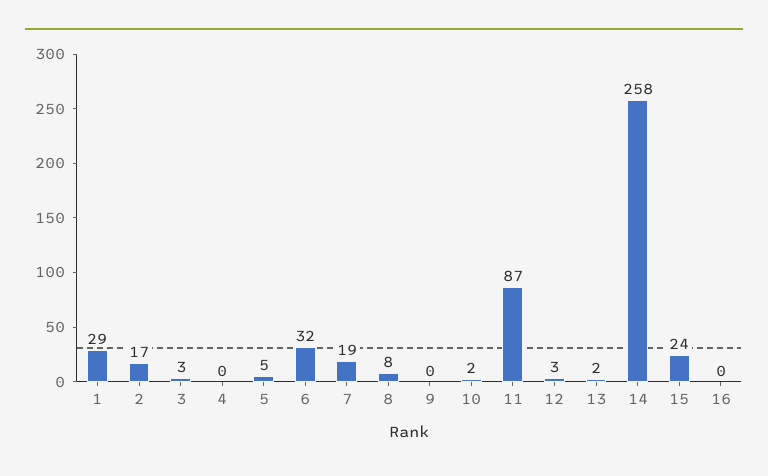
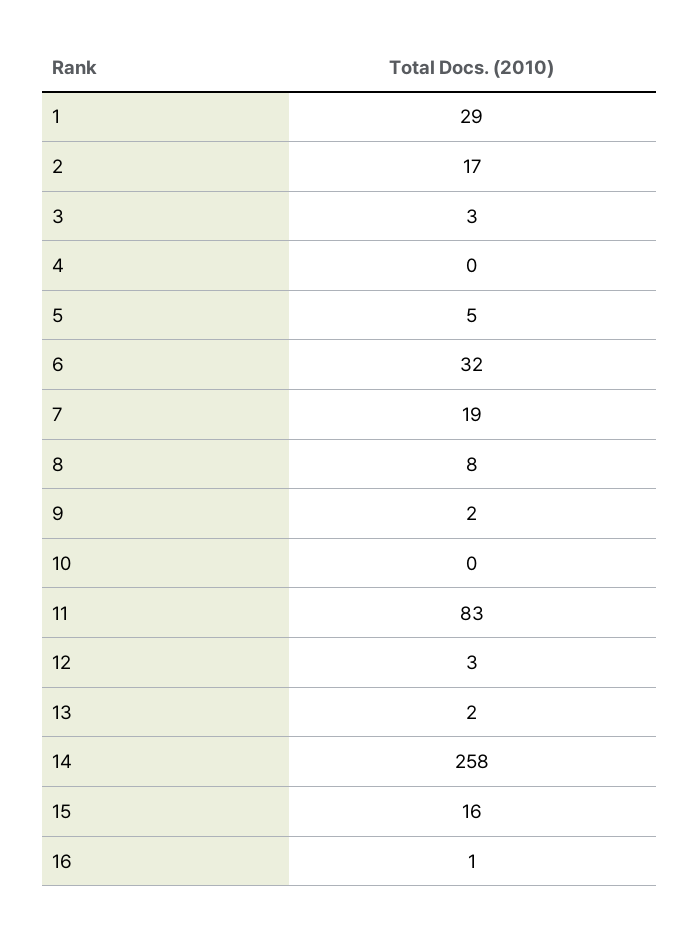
9: 0 -> 2
10: 2 -> 0
11: 87 -> 83
15: 24 -> 16
16: 0 -> 1

